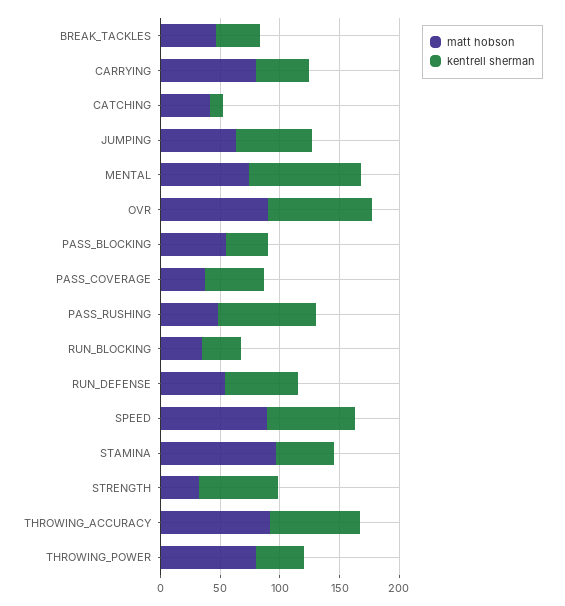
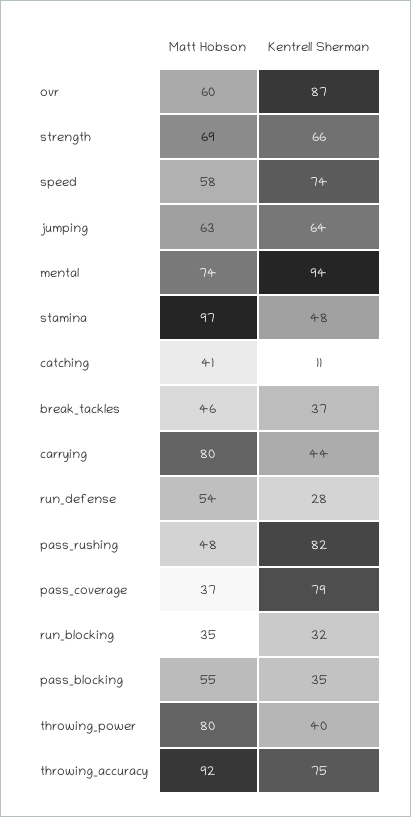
matt hobson, OVR: 90 -> 60
kentrell sherman, PASS_COVERAGE: 50 -> 79
kentrell sherman, RUN_DEFENSE: 60 -> 28
matt hobson, SPEED: 90 -> 58
matt hobson, STRENGTH: 30 -> 69

